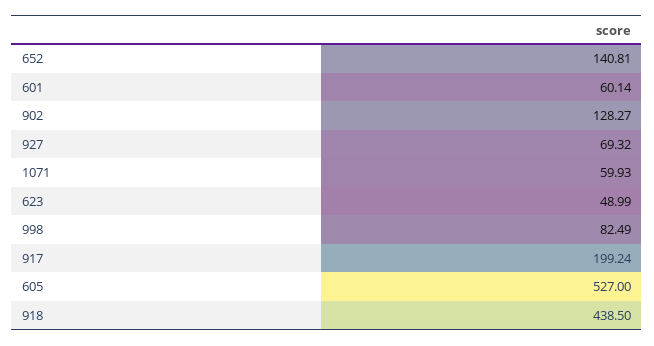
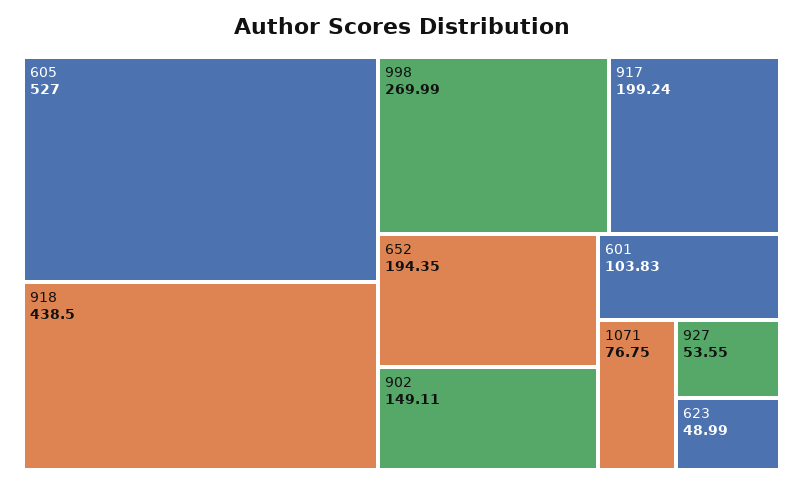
652: 140.81 -> 194.35
601: 60.14 -> 103.83
902: 128.27 -> 149.11
927: 69.32 -> 53.55
1071: 59.93 -> 76.75
998: 82.49 -> 269.99

